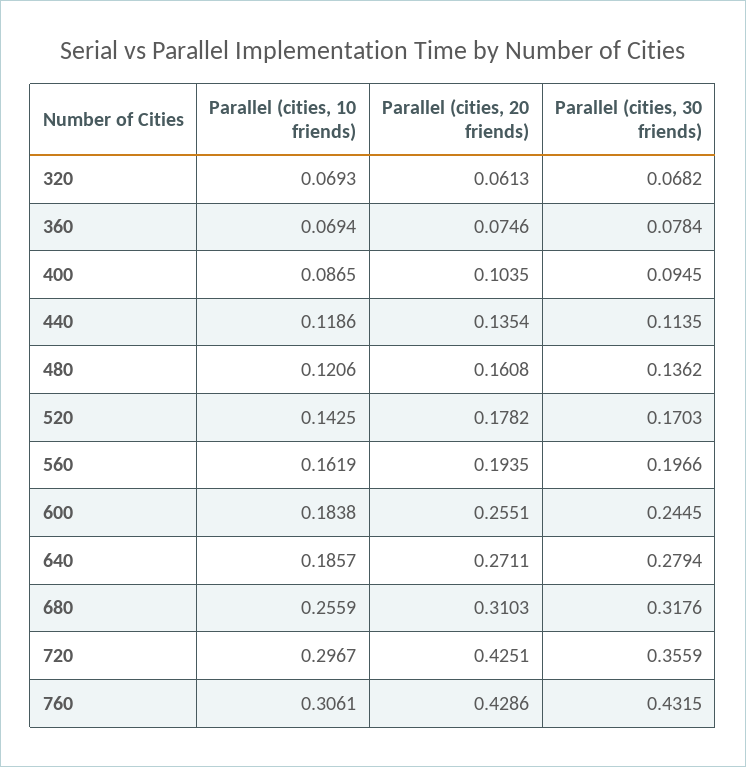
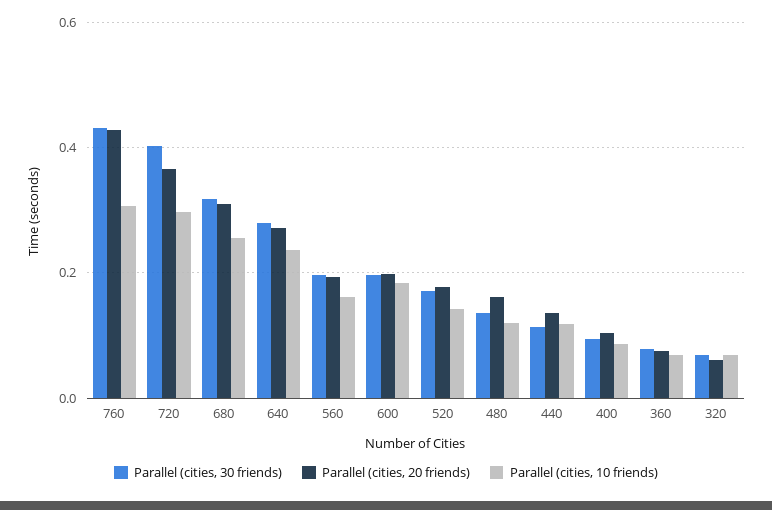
Parallel (cities, 20 friends), 600: 0.2551 -> 0.2
Parallel (cities, 30 friends), 600: 0.2445 -> 0.2
Parallel (cities, 10 friends), 640: 0.1857 -> 0.24
Parallel (cities, 20 friends), 720: 0.4251 -> 0.36
Parallel (cities, 30 friends), 720: 0.3559 -> 0.4

